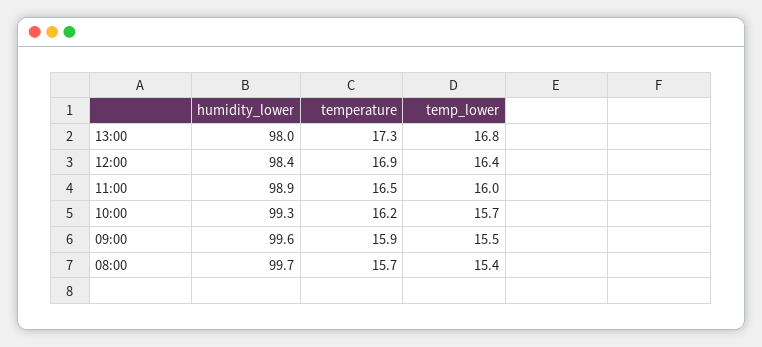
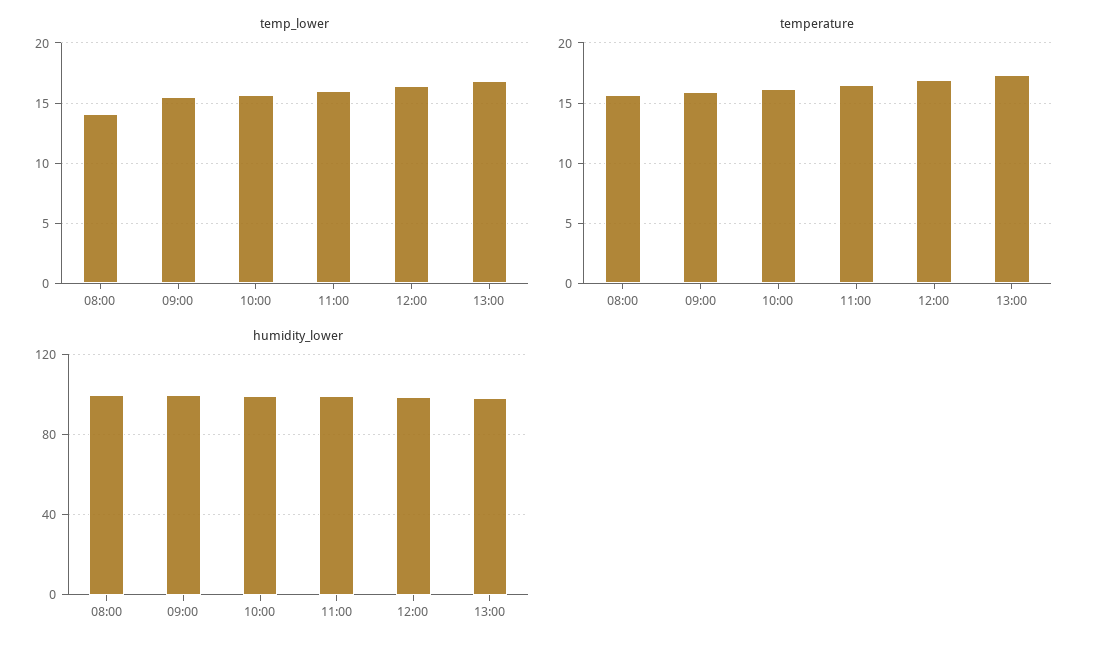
temp_lower, 08:00: 15.4 -> 14

